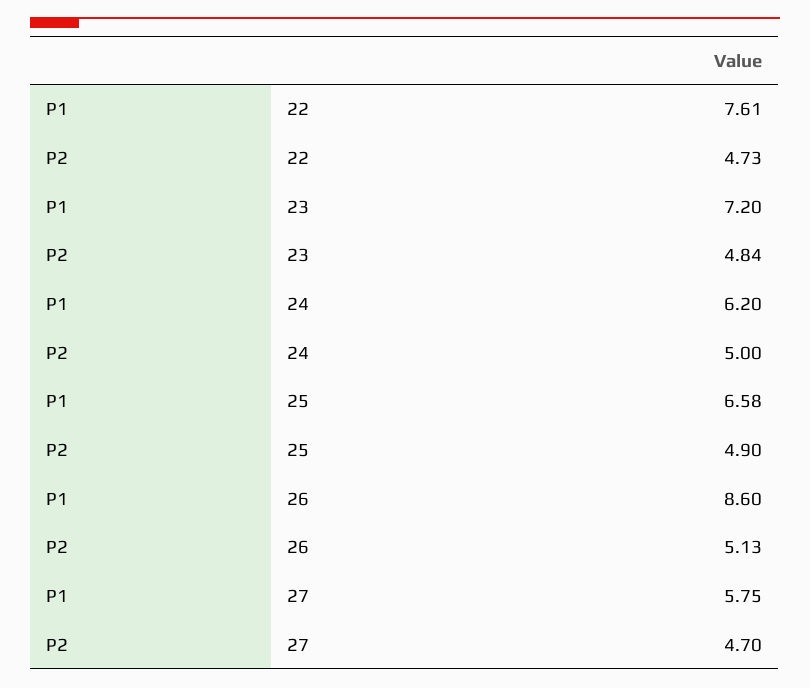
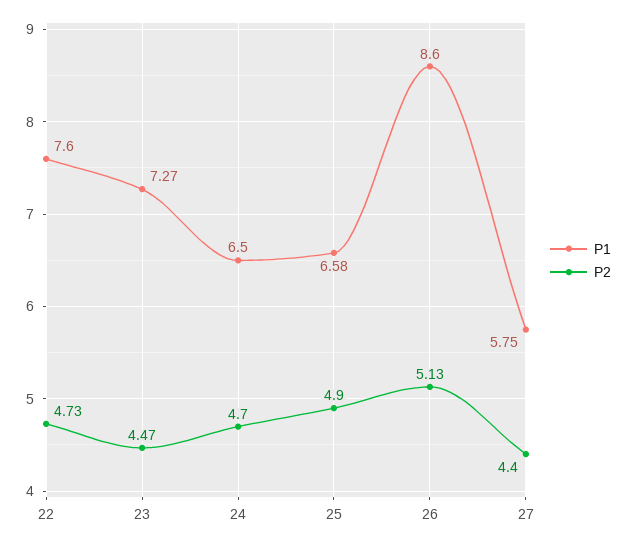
P1, 22: 7.61 -> 7.6
P1, 23: 7.2 -> 7.27
P2, 23: 4.84 -> 4.47
P1, 24: 6.2 -> 6.5
P2, 24: 5 -> 4.7
P2, 27: 4.7 -> 4.4

